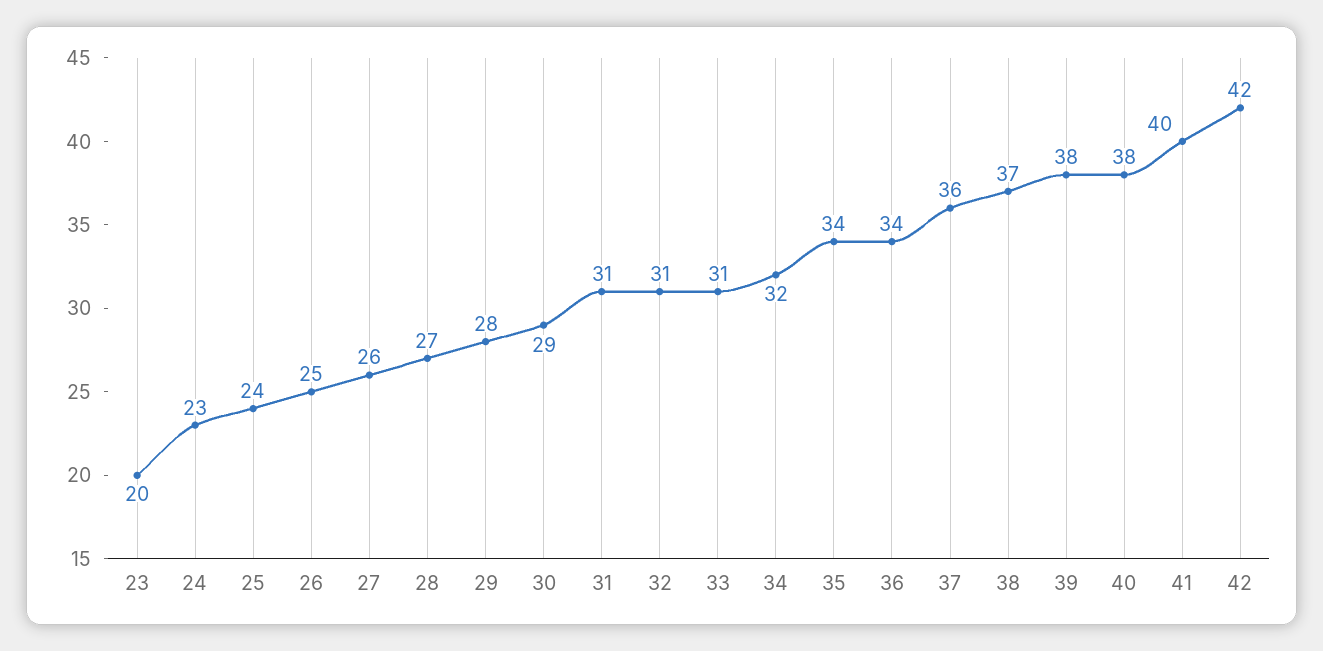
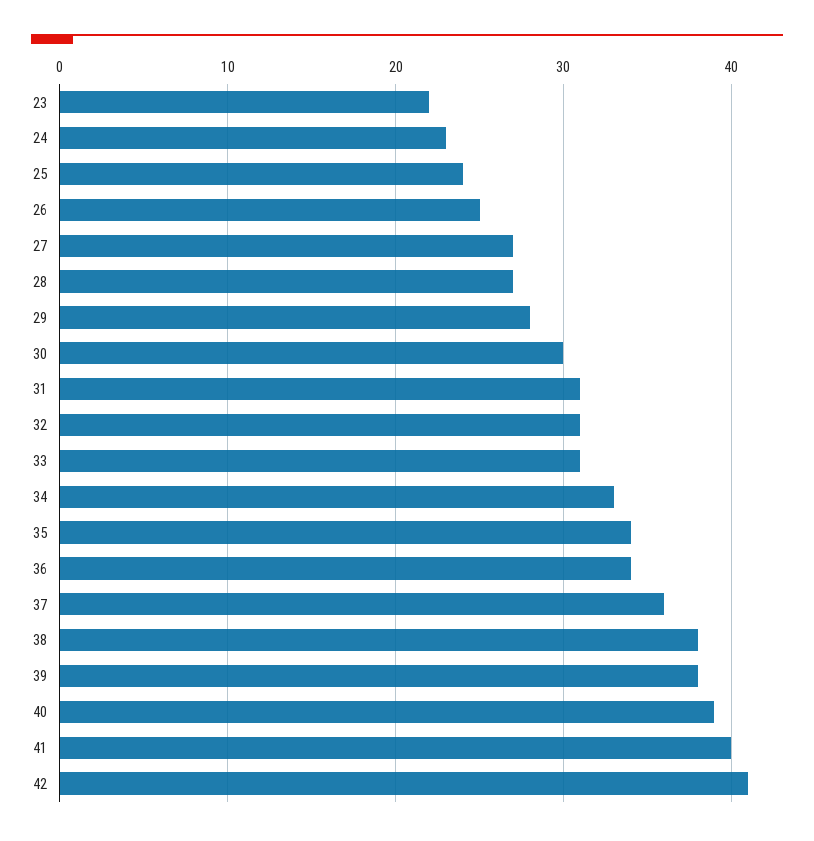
23: 20 -> 22
27: 26 -> 27
30: 29 -> 30
34: 32 -> 33
38: 37 -> 38
40: 38 -> 39
42: 42 -> 41

